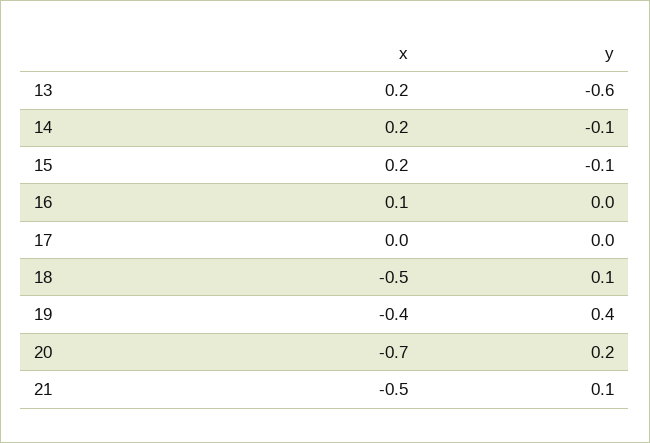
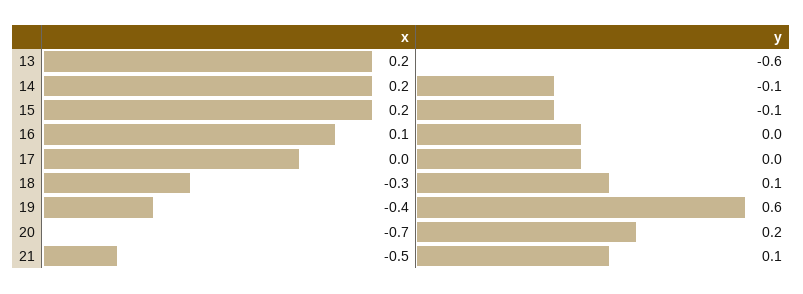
x, 18: -0.5 -> -0.3
y, 19: 0.4 -> 0.6

